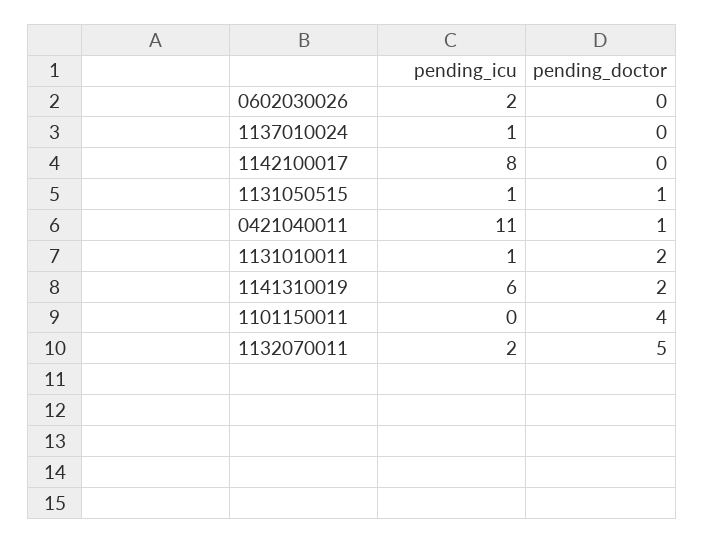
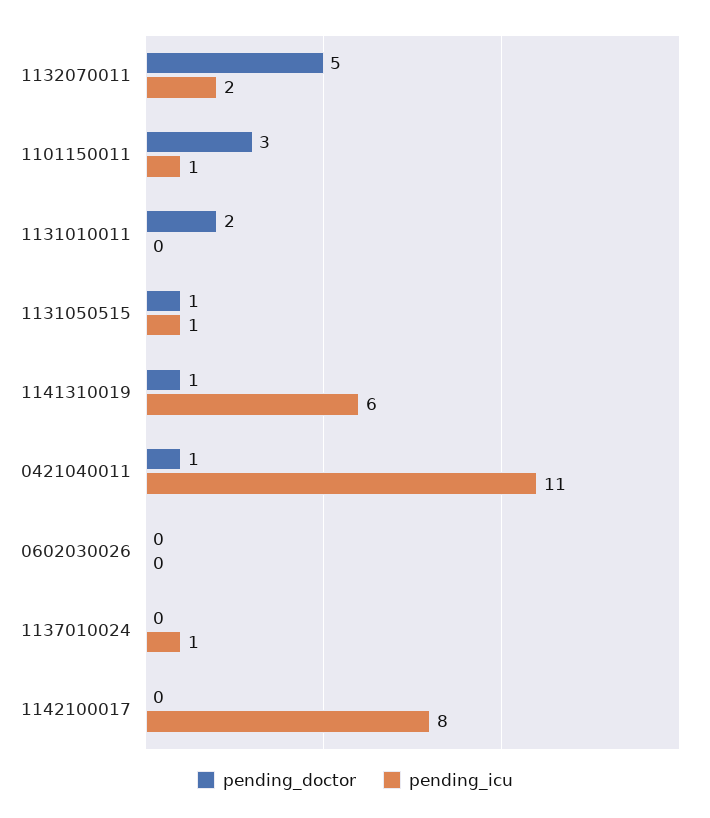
pending_icu, 0602030026: 2 -> 0
pending_icu, 1131010011: 1 -> 0
pending_doctor, 1141310019: 2 -> 1
pending_icu, 1101150011: 0 -> 1
pending_doctor, 1101150011: 4 -> 3

